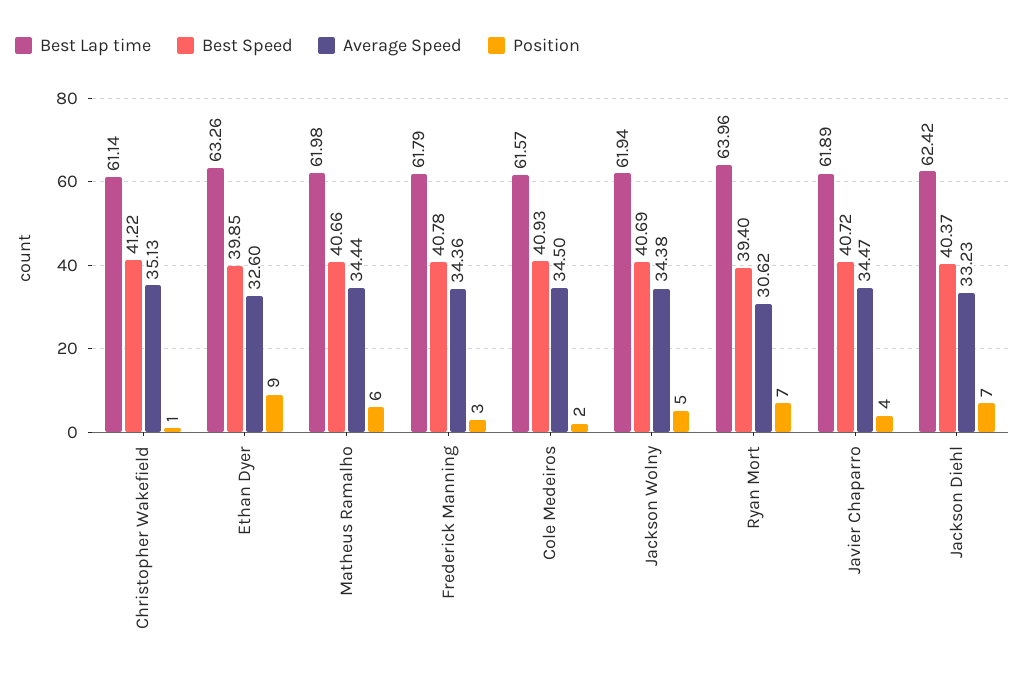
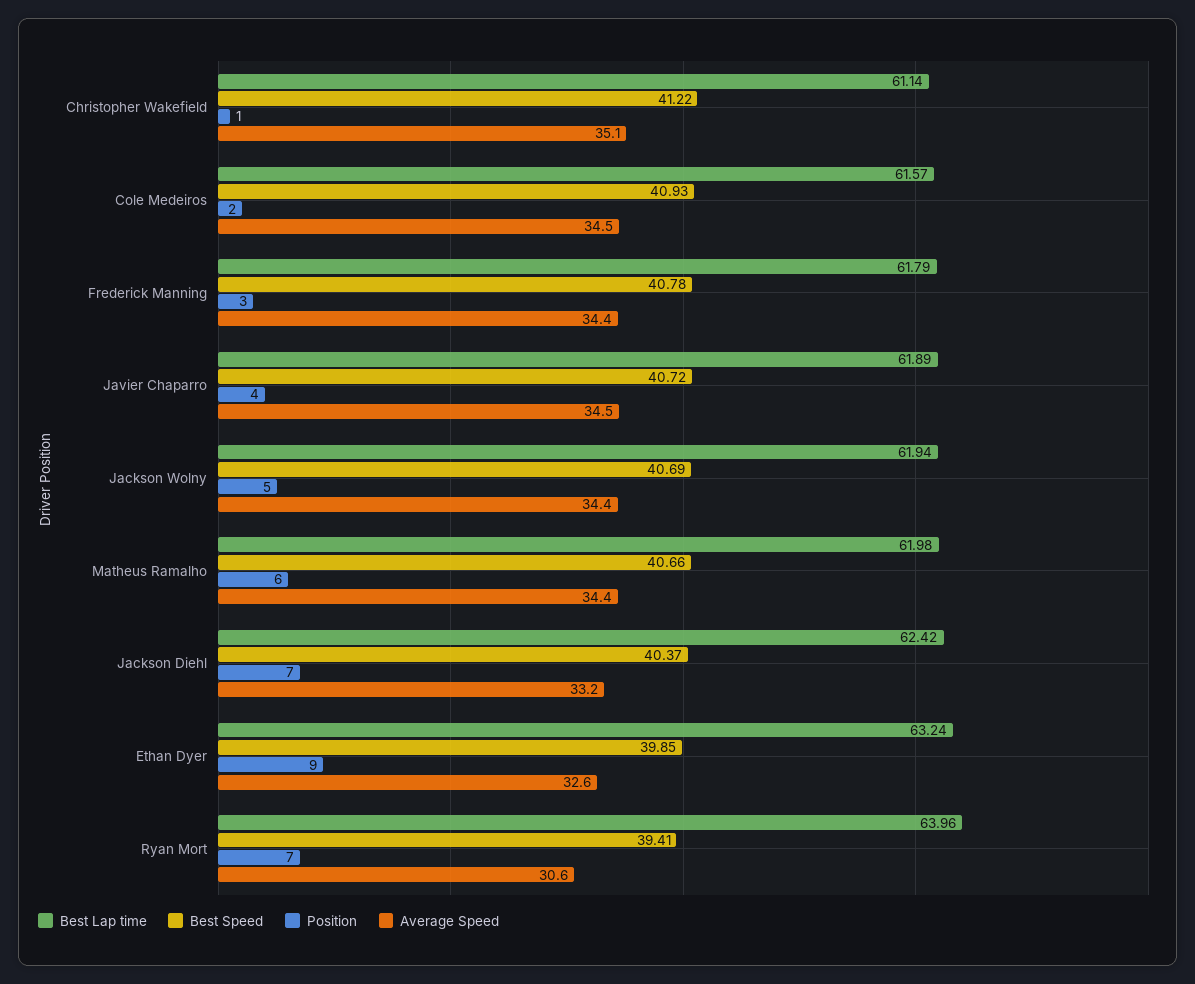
Best Lap time, Ethan Dyer: 63.26 -> 63.24
Best Speed, Ryan Mort: 39.4 -> 39.41

